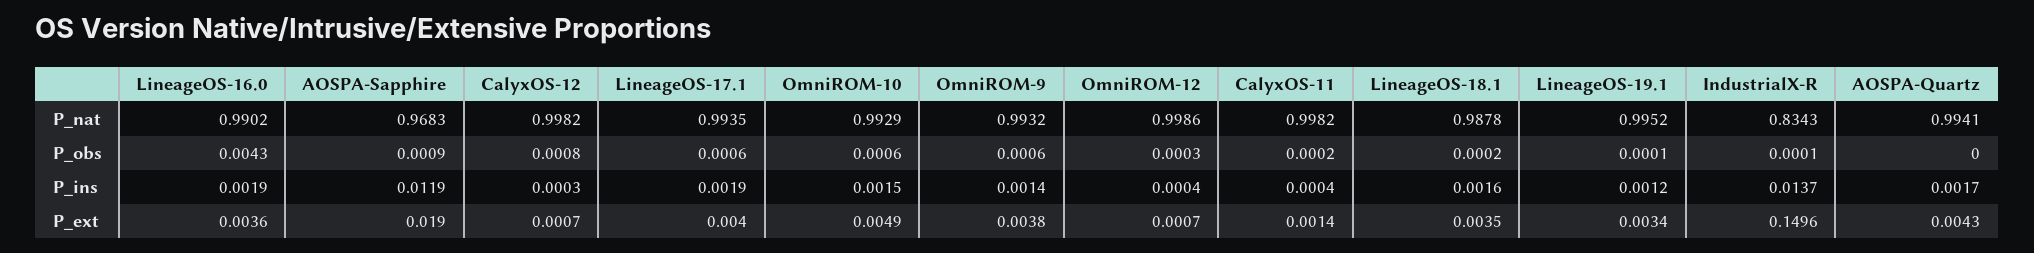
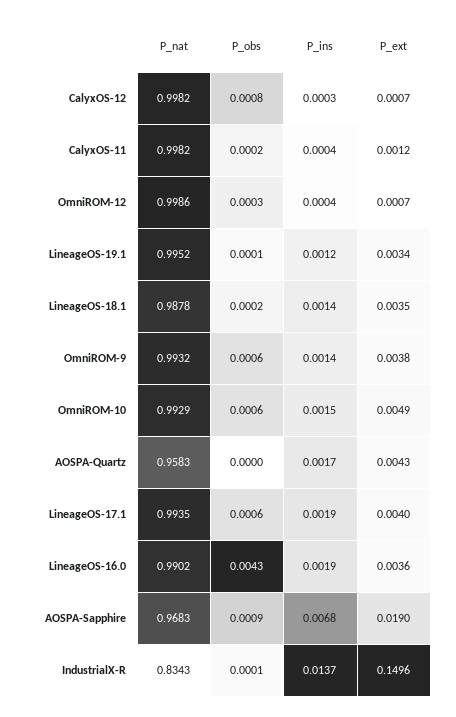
AOSPA-Quartz, P_nat: 0.9941 -> 0.9583
AOSPA-Sapphire, P_ins: 0.0119 -> 0.0068
LineageOS-18.1, P_ins: 0.0016 -> 0.0014
CalyxOS-11, P_ext: 0.0014 -> 0.0012

